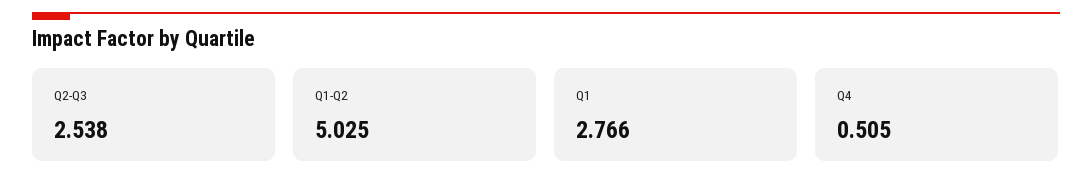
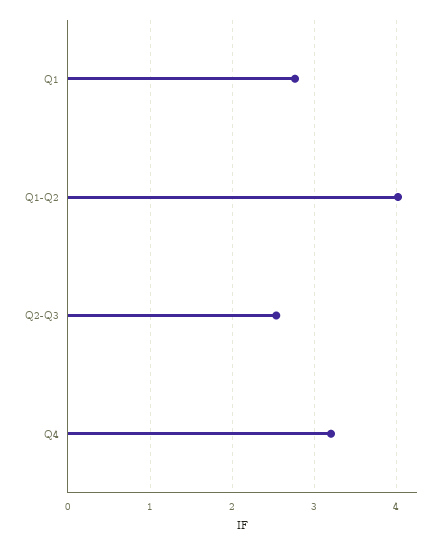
Q1-Q2: 5.025 -> 4
Q4: 0.505 -> 3.2

